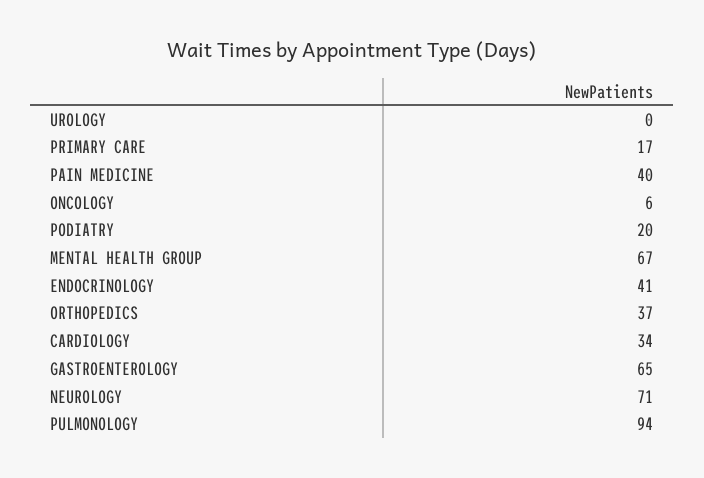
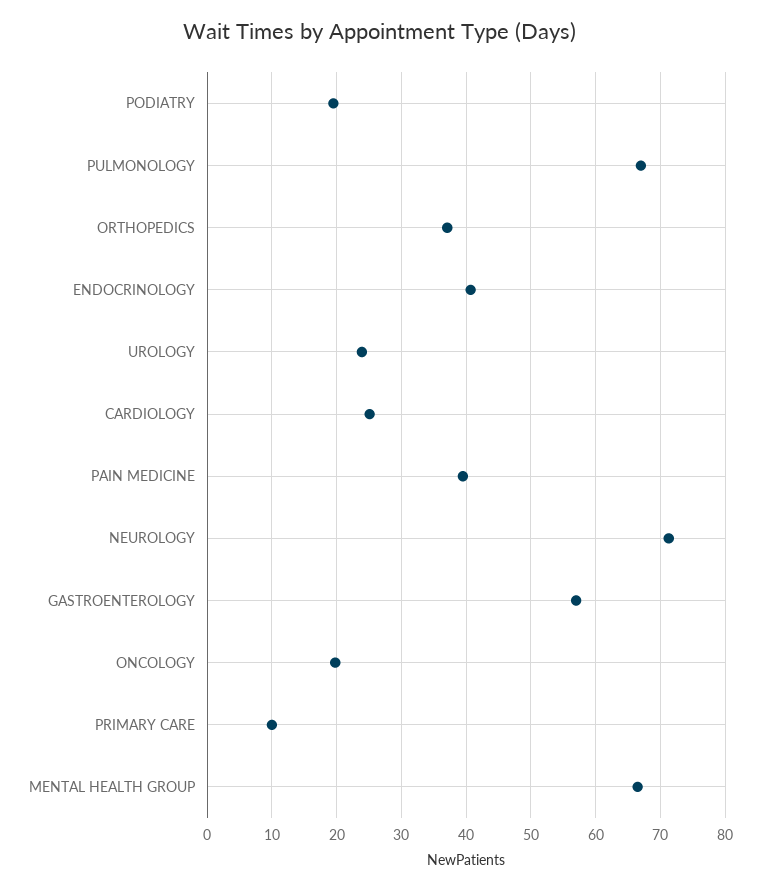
UROLOGY: 0 -> 24
PRIMARY CARE: 17 -> 10
ONCOLOGY: 6 -> 20
CARDIOLOGY: 34 -> 25
GASTROENTEROLOGY: 65 -> 57
PULMONOLOGY: 94 -> 67

